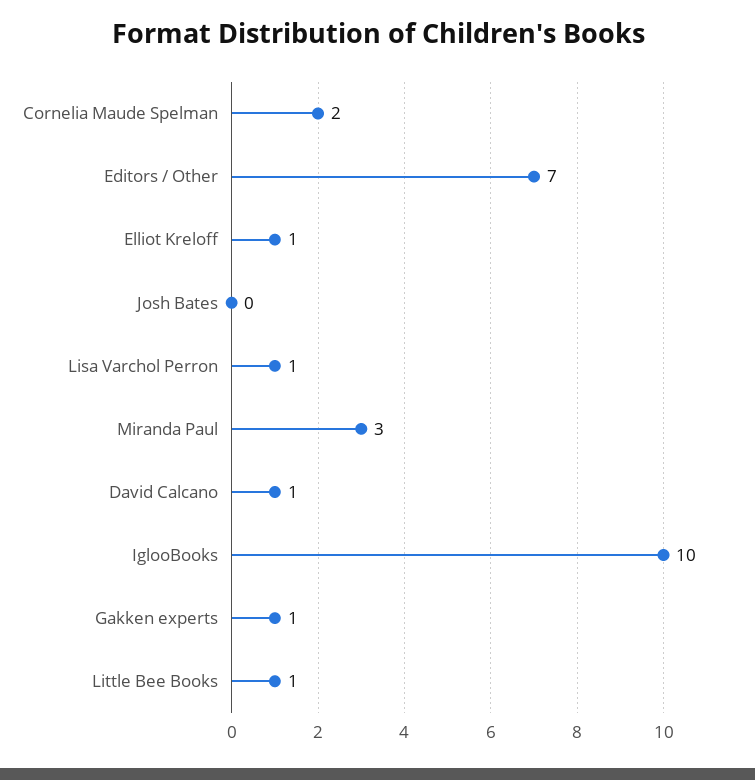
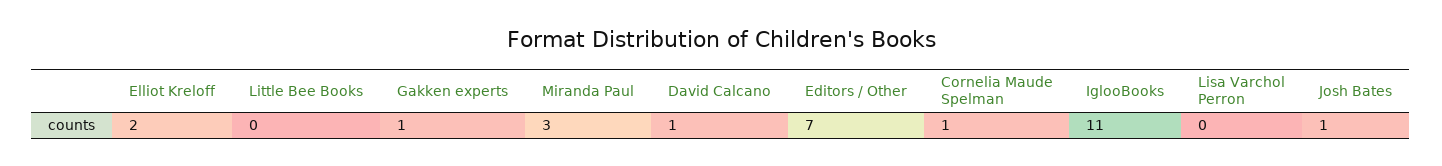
Cornelia Maude Spelman: 2 -> 1
Elliot Kreloff: 1 -> 2
Josh Bates: 0 -> 1
Lisa Varchol Perron: 1 -> 0
IglooBooks: 10 -> 11
Little Bee Books: 1 -> 0

